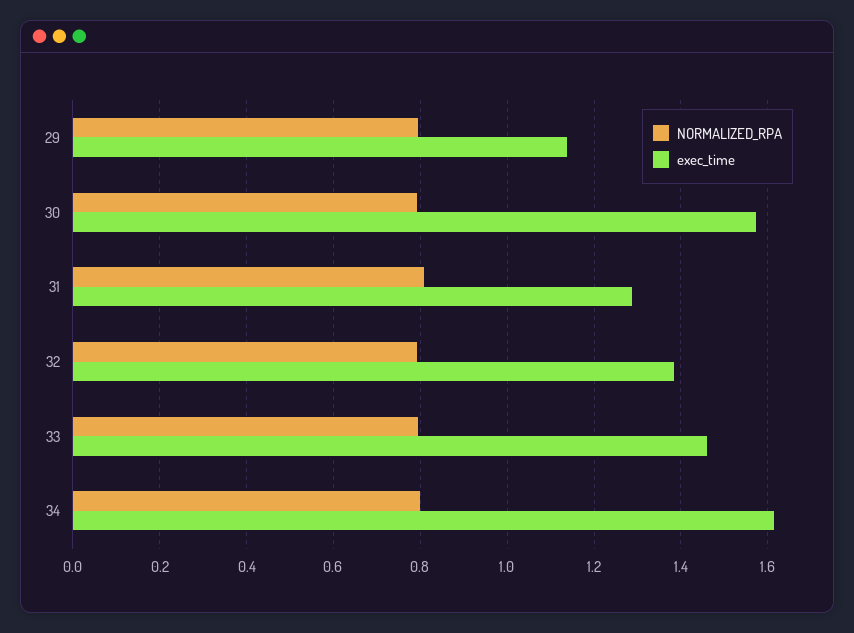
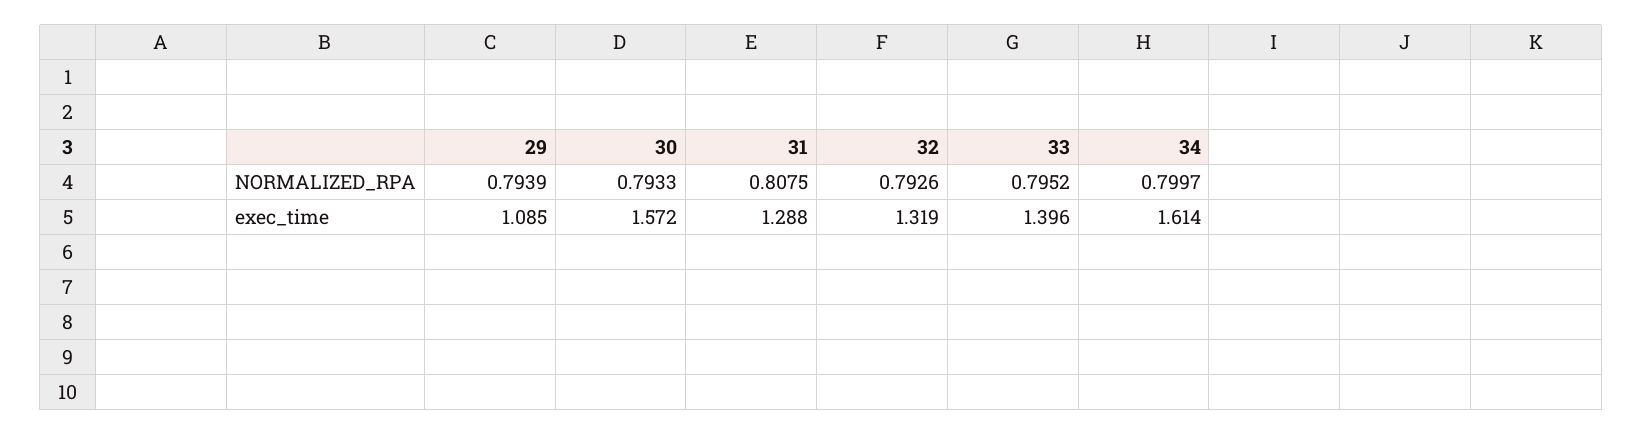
exec_time, 29: 1.14 -> 1.085
exec_time, 32: 1.38 -> 1.319
exec_time, 33: 1.46 -> 1.396

